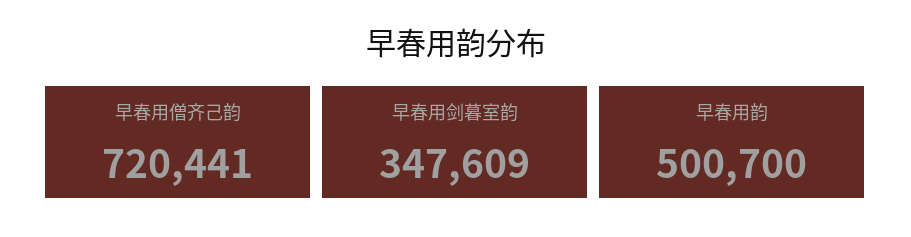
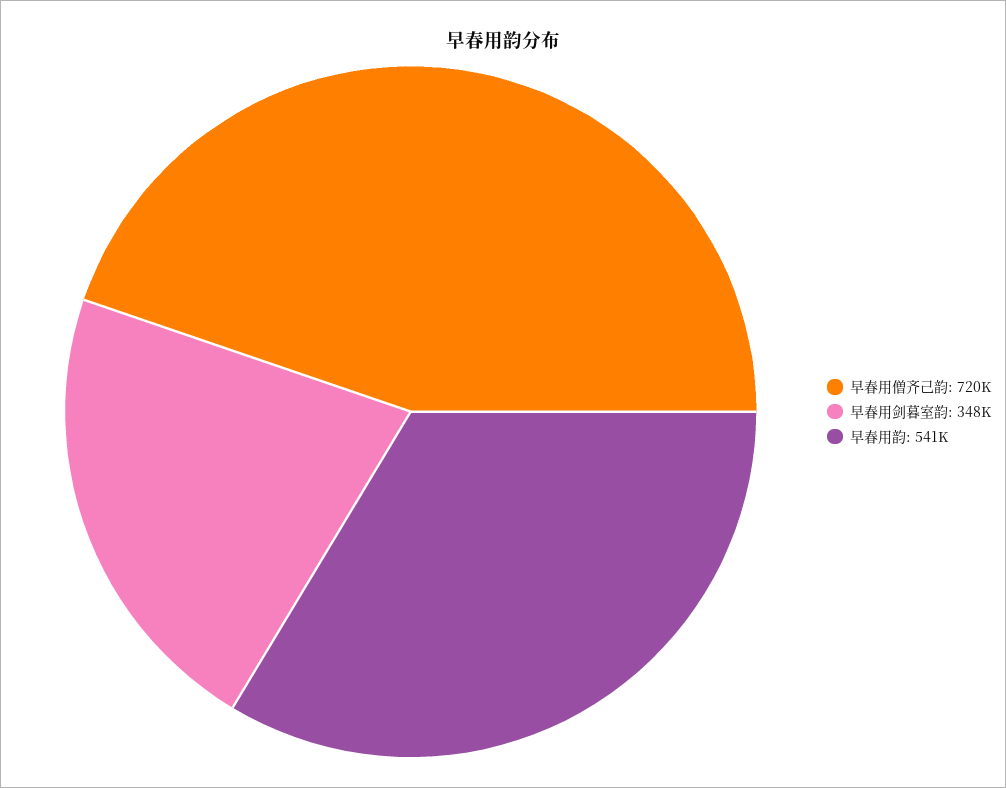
早春用韵: 500700 -> 541000

